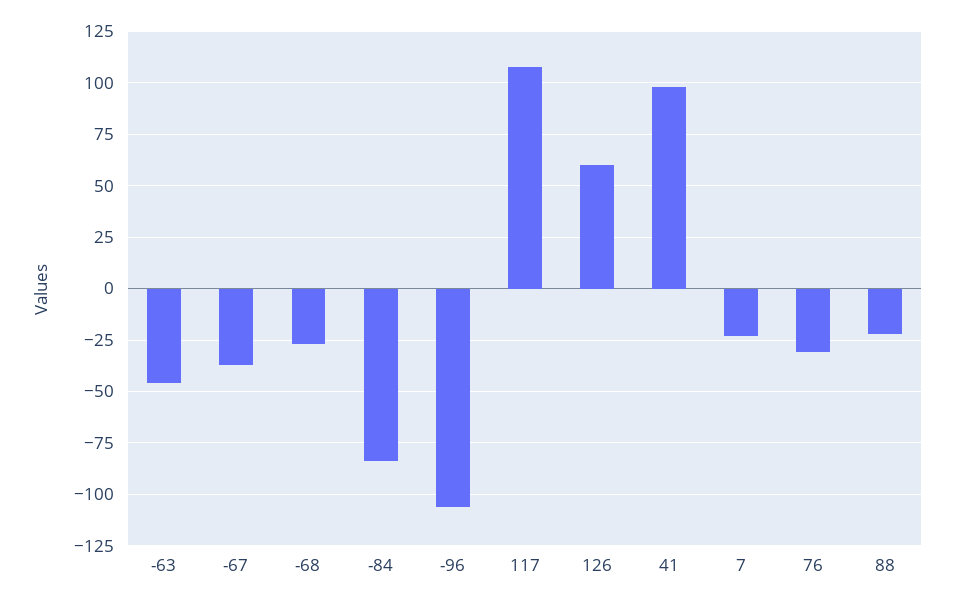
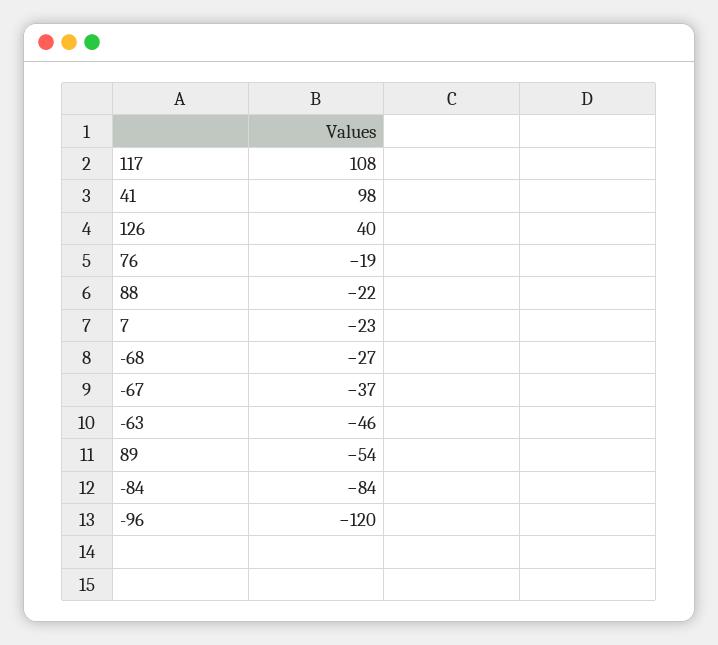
-96: -105 -> -120
126: 60 -> 40
76: -30 -> -19
89: none -> -54

